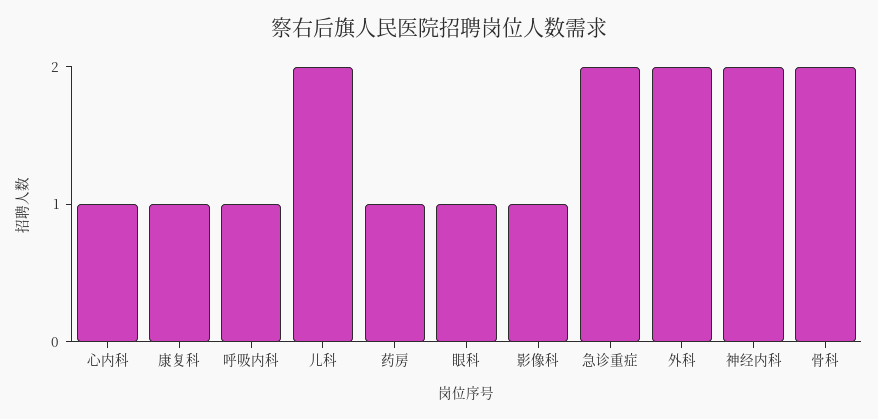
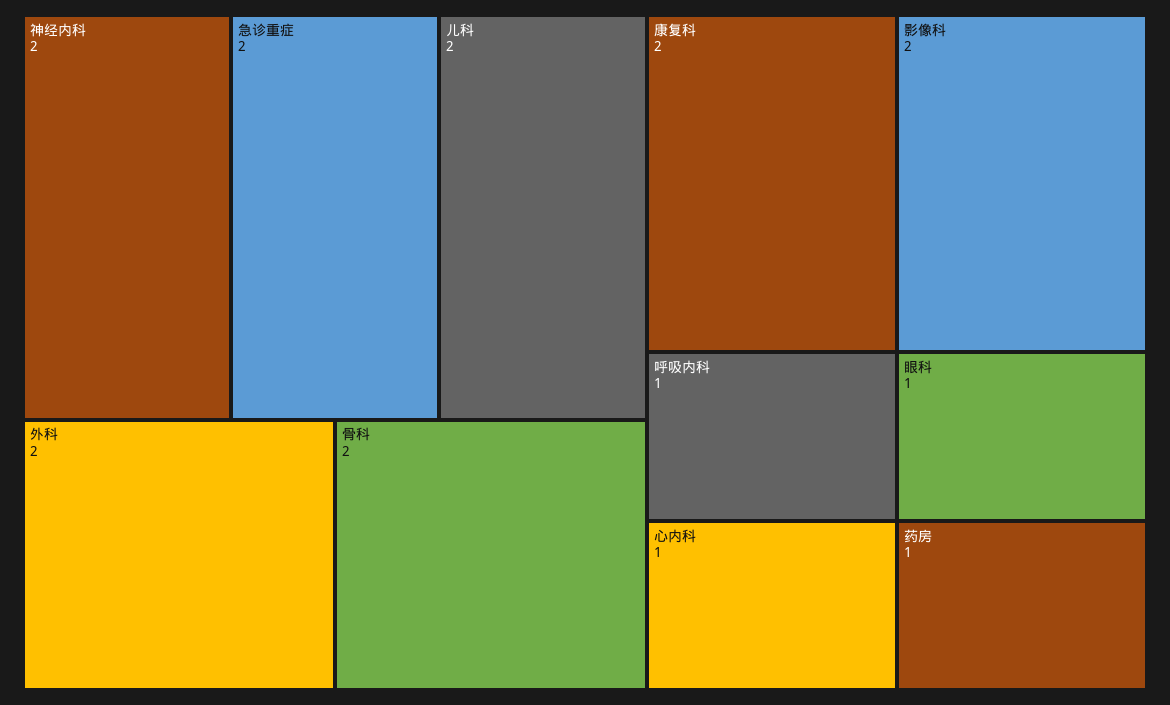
康复科: 1 -> 2
影像科: 1 -> 2

